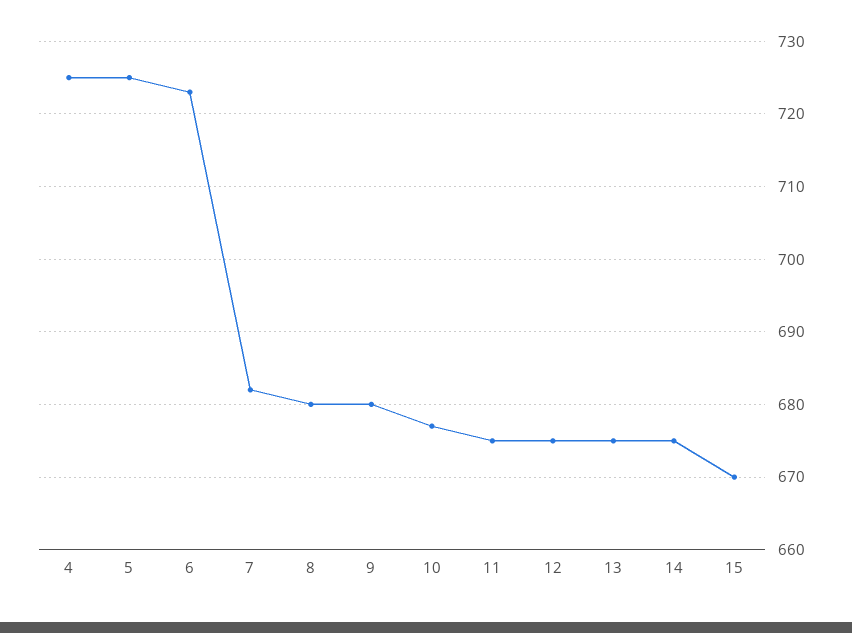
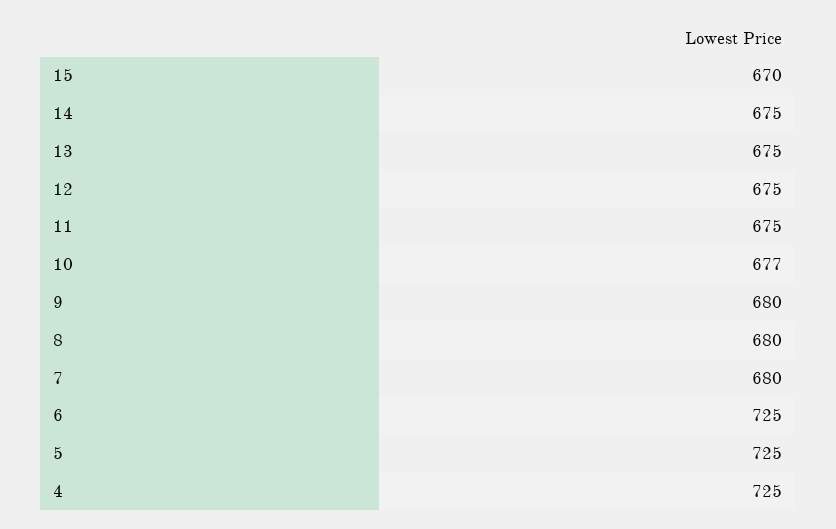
6: 723 -> 725
7: 682 -> 680

